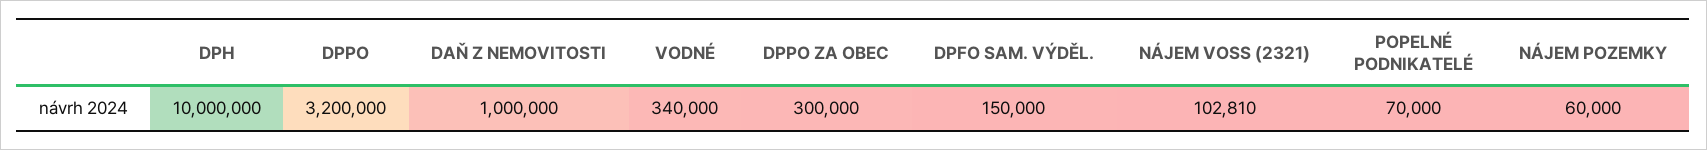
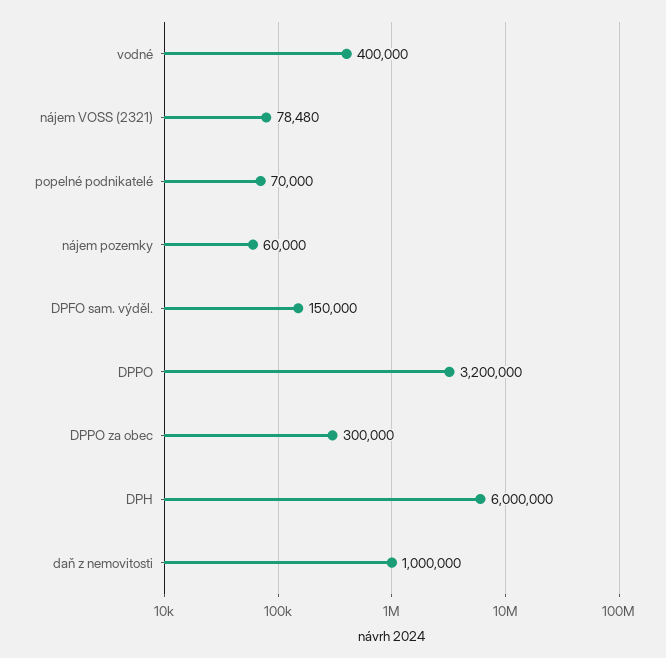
DPH: 10000000 -> 6000000
VODNÉ: 340000 -> 400000
NÁJEM VOSS (2321): 102810 -> 78480

